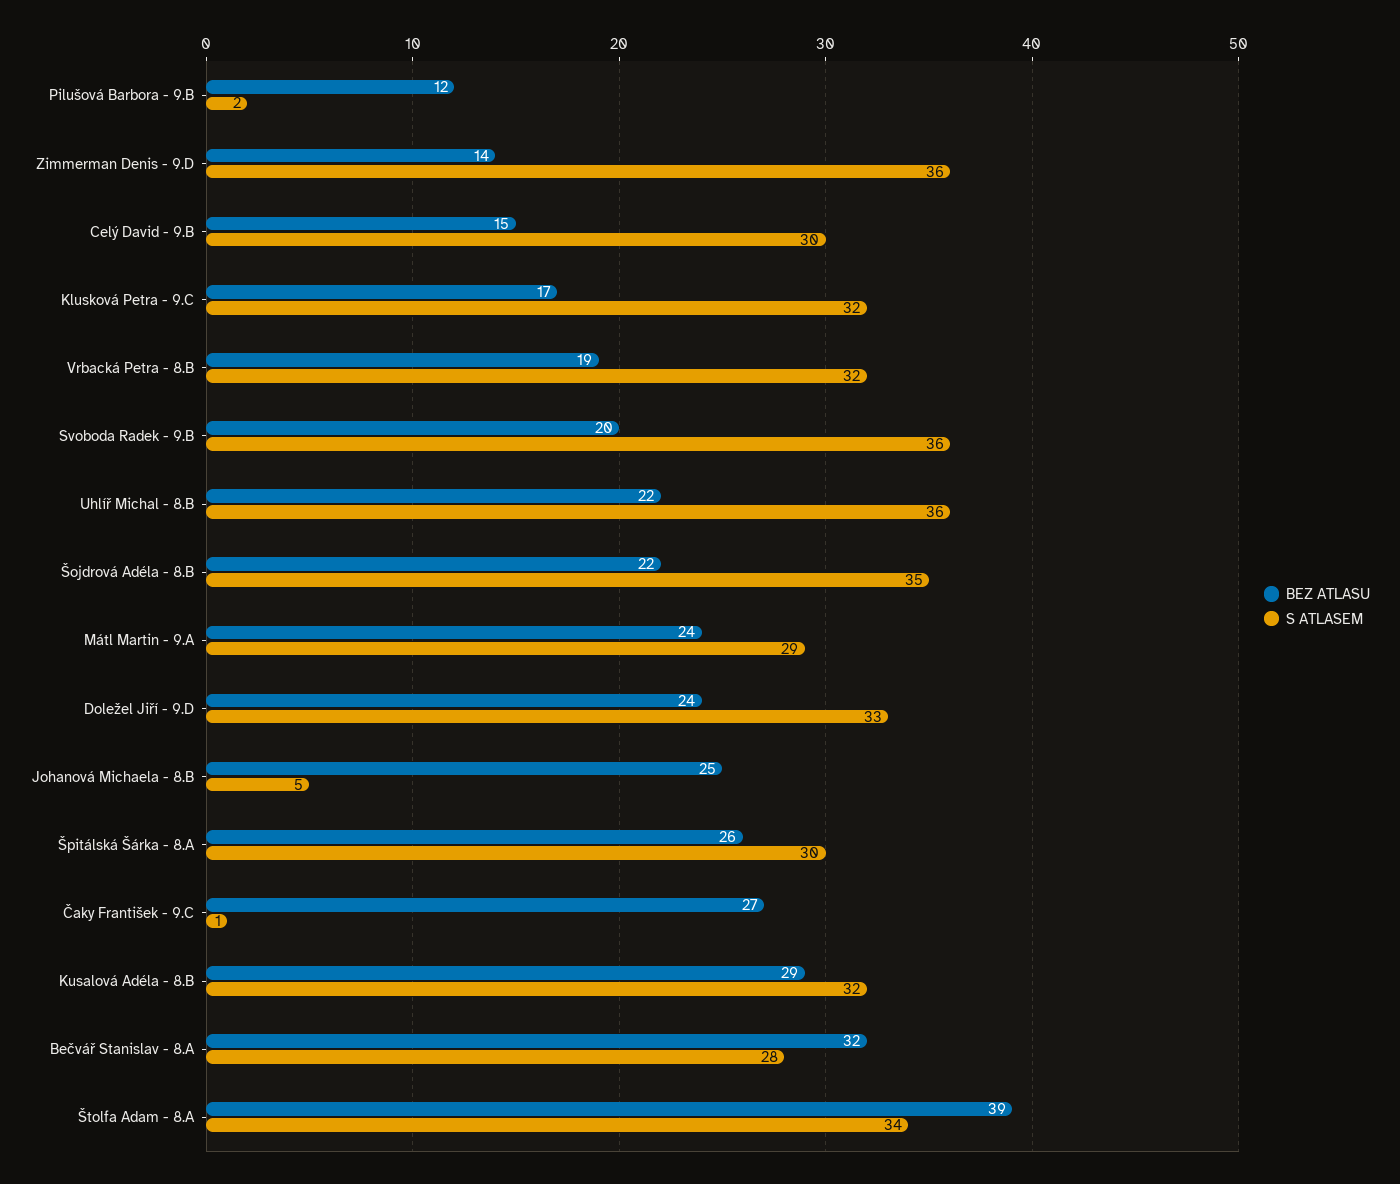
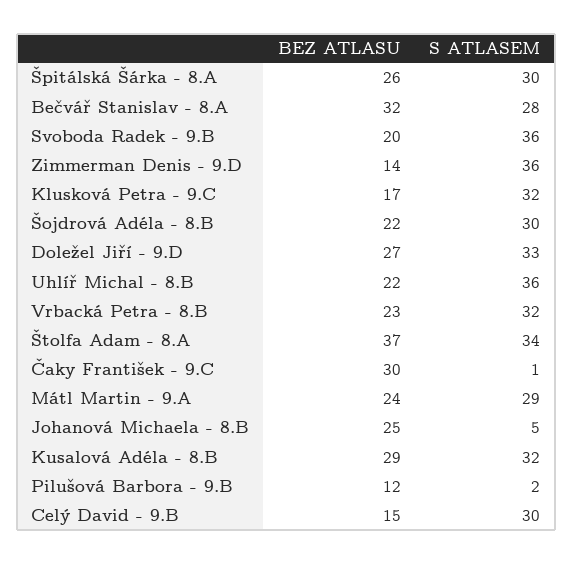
BEZ ATLASU, Vrbacká Petra - 8.B: 19 -> 23
S ATLASEM, Šojdrová Adéla - 8.B: 35 -> 30
BEZ ATLASU, Doležel Jiří - 9.D: 24 -> 27
BEZ ATLASU, Čaky František - 9.C: 27 -> 30
BEZ ATLASU, Štolfa Adam - 8.A: 39 -> 37

